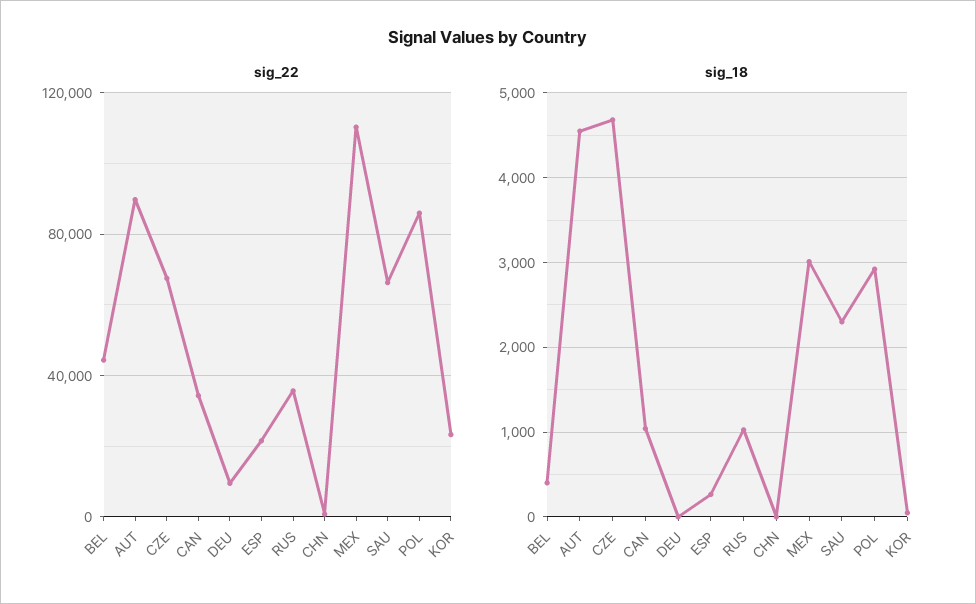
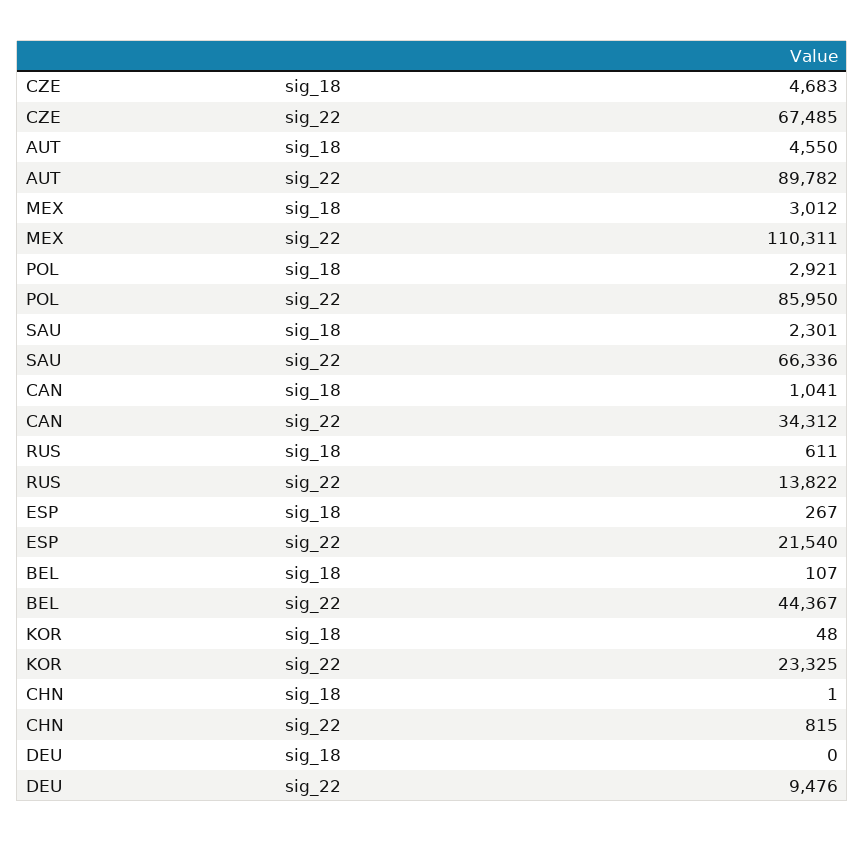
sig_22, RUS: 35000 -> 13822
sig_18, BEL: 400 -> 107
sig_18, RUS: 1000 -> 611

